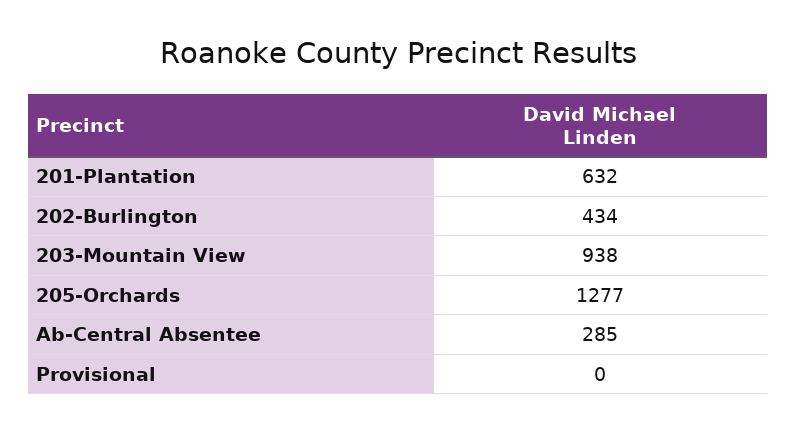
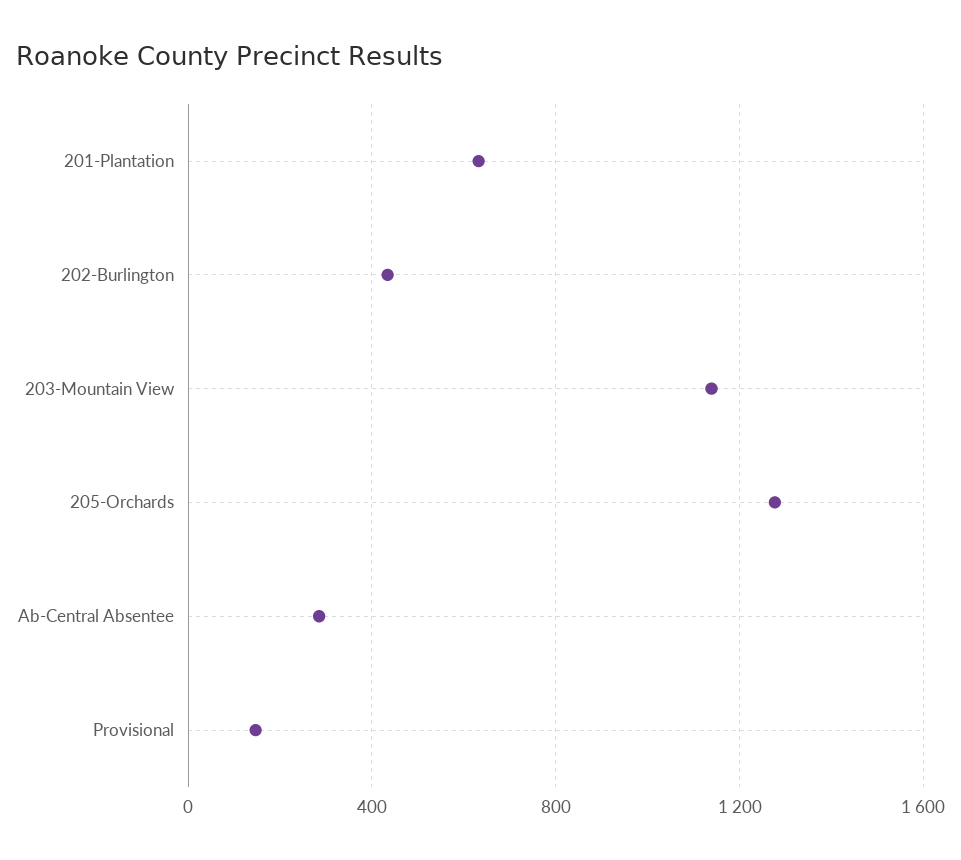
203-Mountain View: 938 -> 1150
Provisional: 0 -> 150

